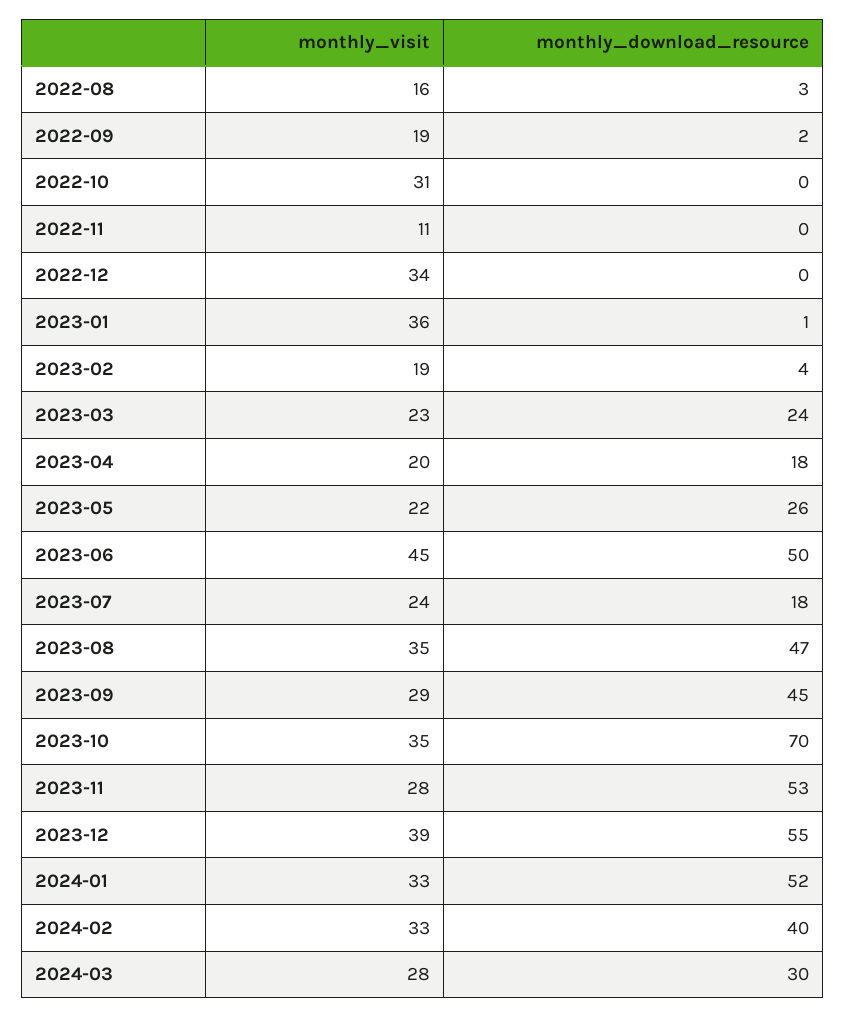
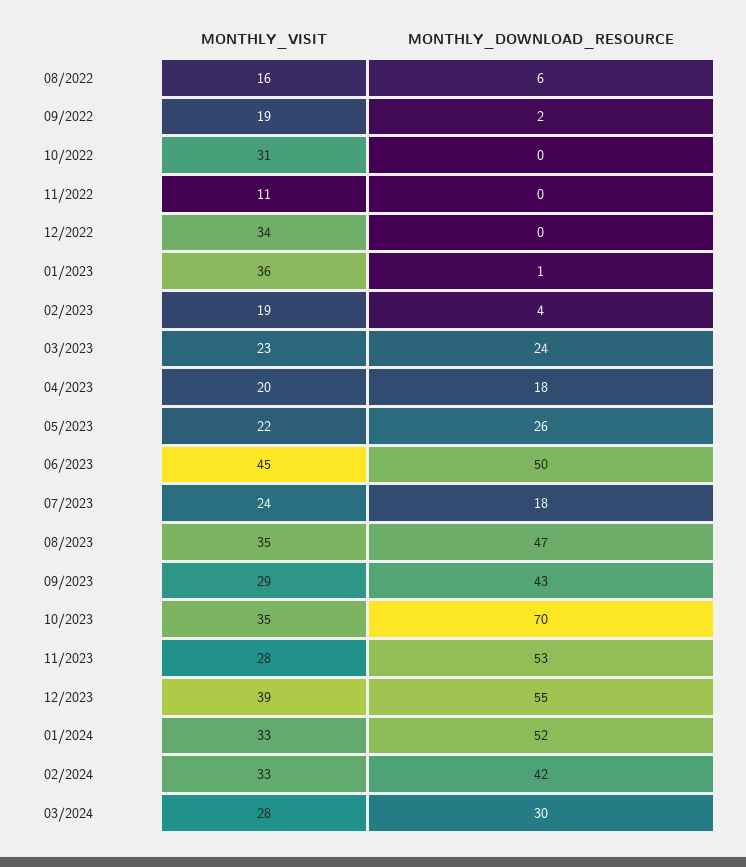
monthly_download_resource, 2022-08: 3 -> 6
monthly_download_resource, 2023-09: 45 -> 43
monthly_download_resource, 2024-02: 40 -> 42

